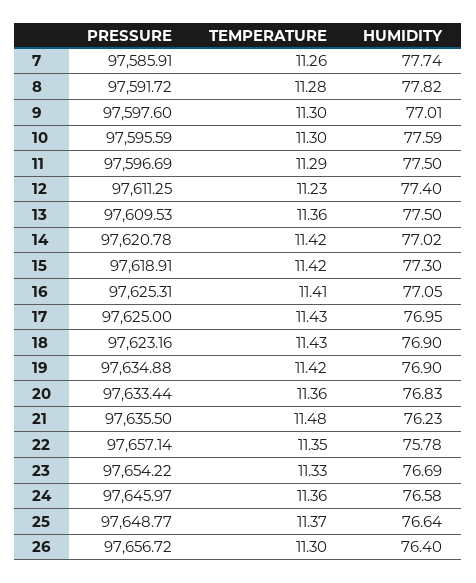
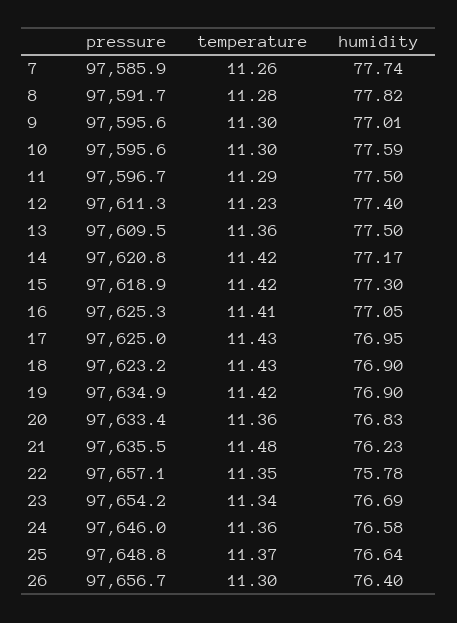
PRESSURE, 9: 97597.6 -> 97595.6
HUMIDITY, 14: 77.02 -> 77.17
TEMPERATURE, 23: 11.33 -> 11.34

